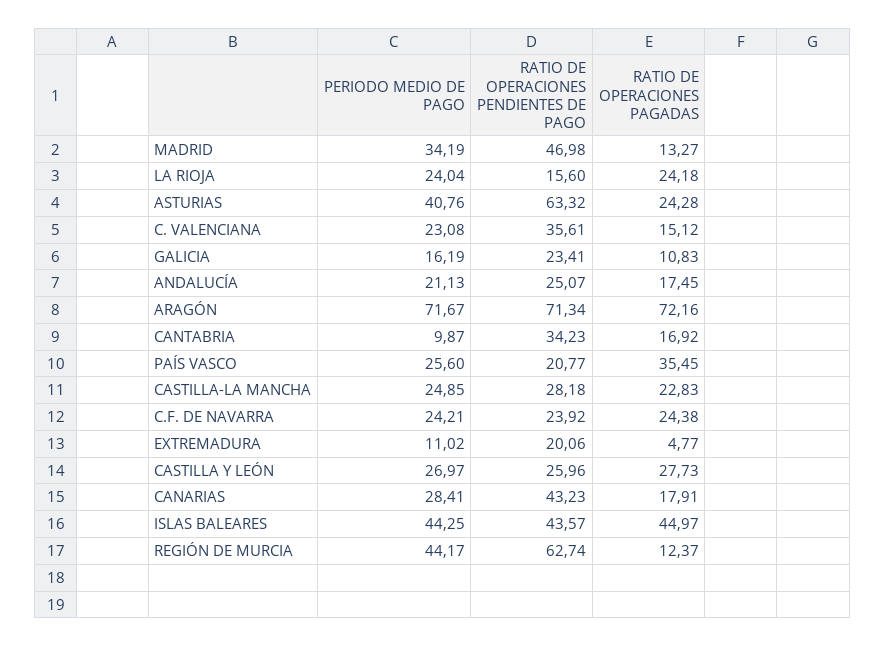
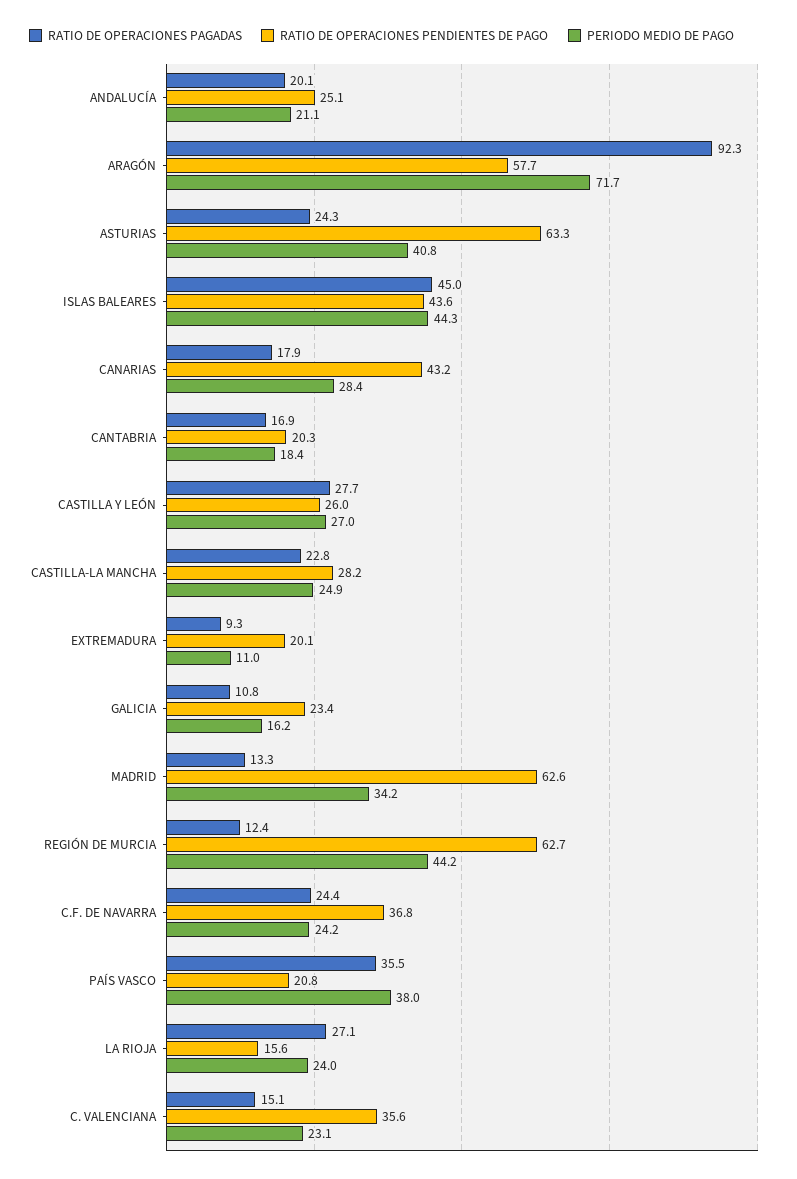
RATIO DE OPERACIONES PENDIENTES DE PAGO, MADRID: 46.98 -> 62.6
RATIO DE OPERACIONES PAGADAS, LA RIOJA: 24.18 -> 27.1
RATIO DE OPERACIONES PAGADAS, ANDALUCÍA: 17.45 -> 20.1
RATIO DE OPERACIONES PENDIENTES DE PAGO, ARAGÓN: 71.34 -> 57.7
RATIO DE OPERACIONES PAGADAS, ARAGÓN: 72.16 -> 92.3
PERIODO MEDIO DE PAGO, CANTABRIA: 9.87 -> 18.4
RATIO DE OPERACIONES PENDIENTES DE PAGO, CANTABRIA: 34.23 -> 20.3
PERIODO MEDIO DE PAGO, PAÍS VASCO: 25.6 -> 38
RATIO DE OPERACIONES PENDIENTES DE PAGO, C.F. DE NAVARRA: 23.92 -> 36.8
RATIO DE OPERACIONES PAGADAS, EXTREMADURA: 4.77 -> 9.3

